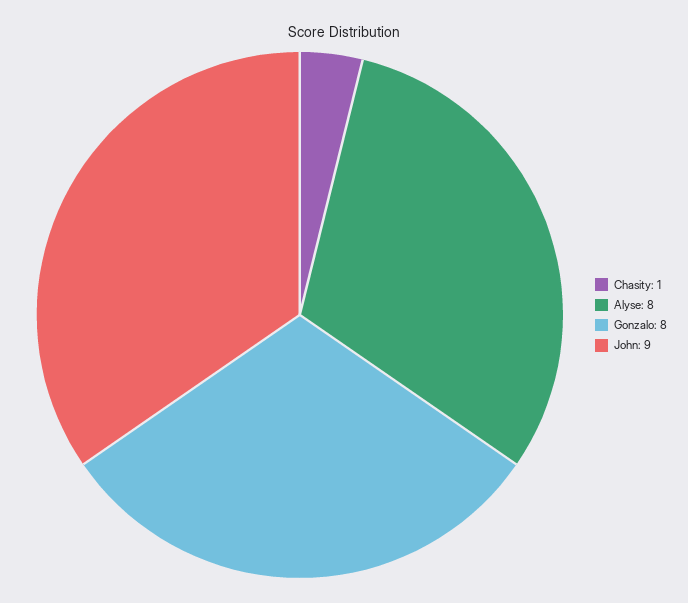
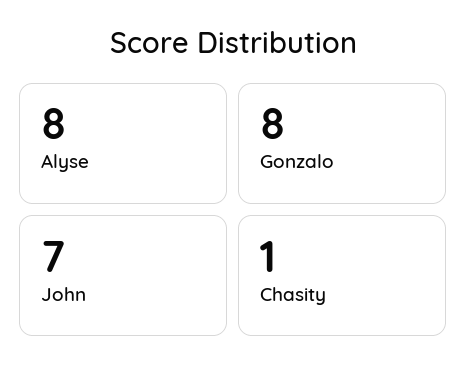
John: 9 -> 7

